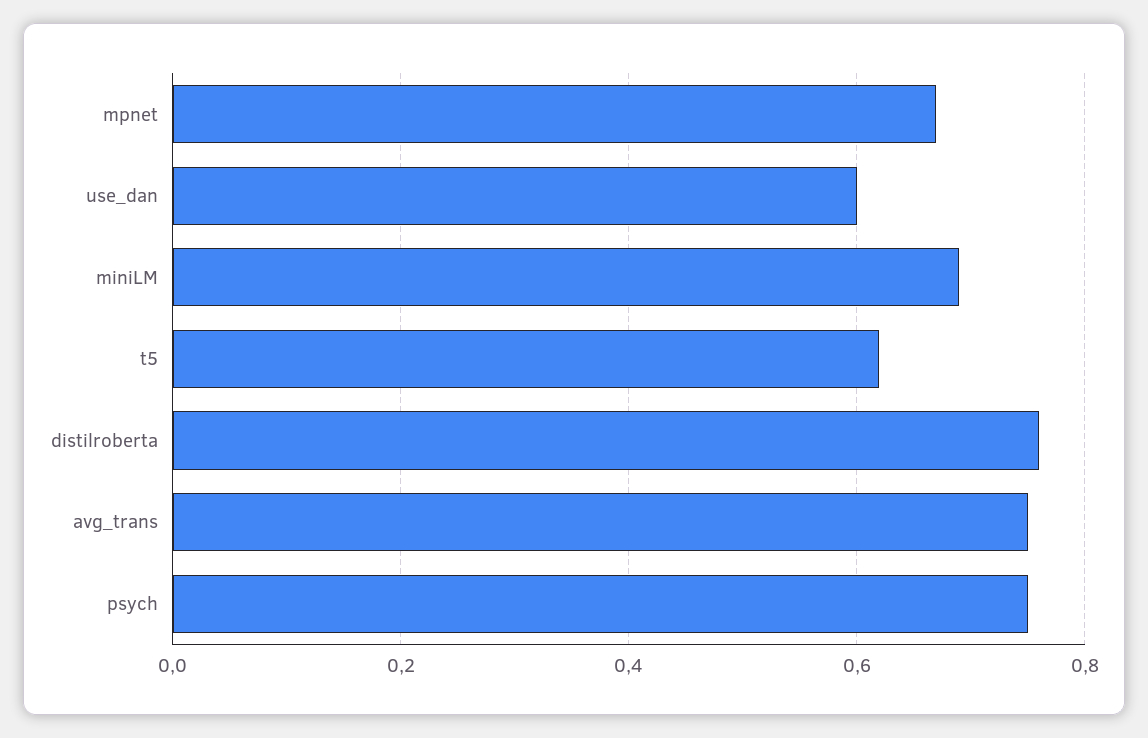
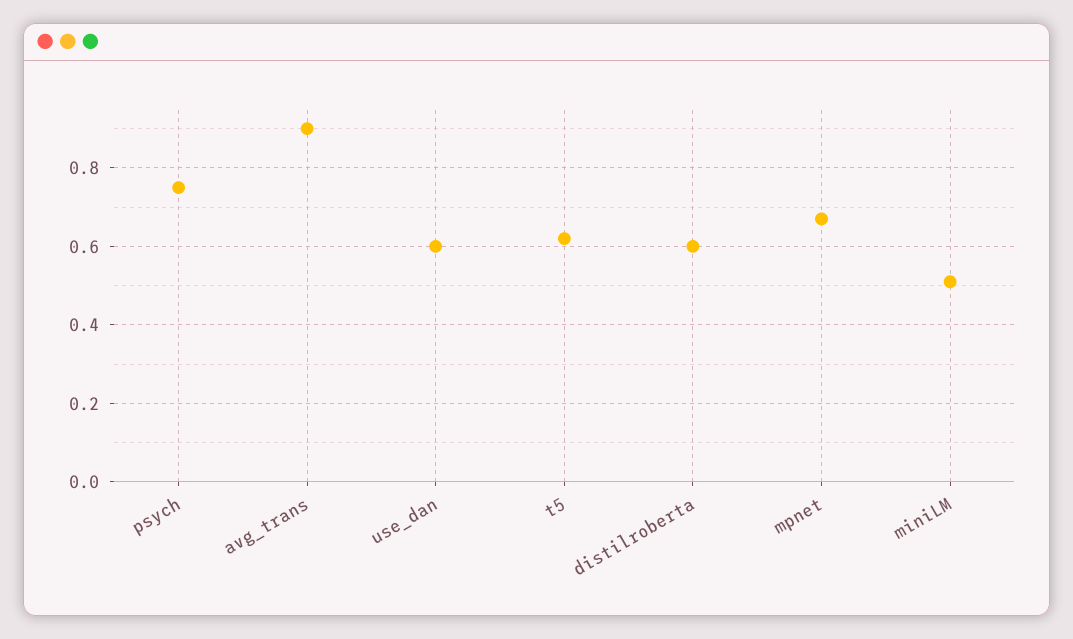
miniLM: 0.7 -> 0.5
distilroberta: 0.75 -> 0.6
avg_trans: 0.75 -> 0.9

